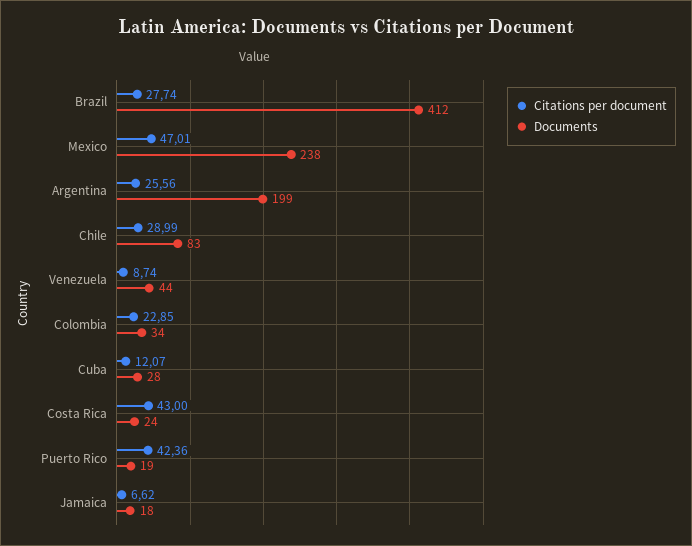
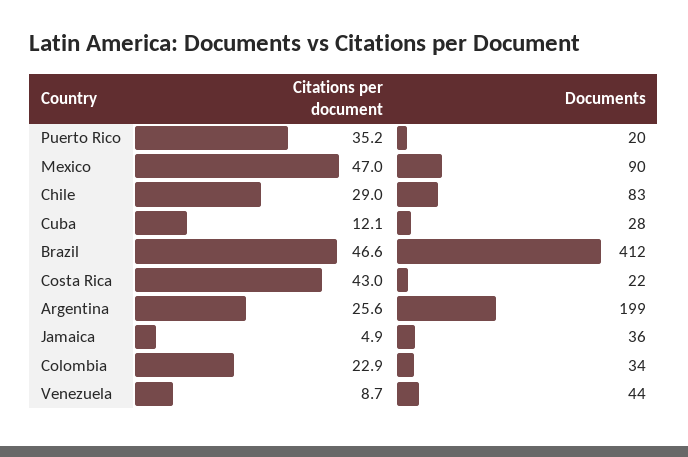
Citations per document, Brazil: 27.74 -> 46.6
Documents, Mexico: 238 -> 90
Documents, Costa Rica: 24 -> 22
Citations per document, Puerto Rico: 42.36 -> 35.2
Documents, Puerto Rico: 19 -> 20
Citations per document, Jamaica: 6.62 -> 4.9
Documents, Jamaica: 18 -> 36

